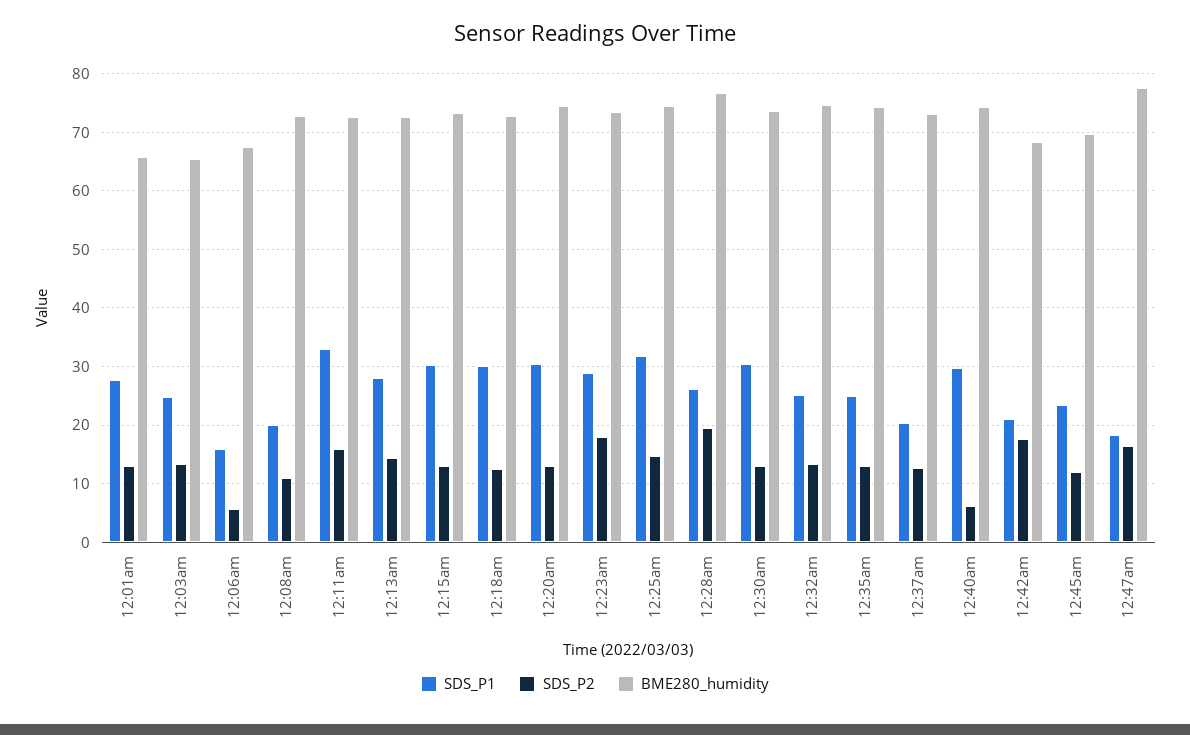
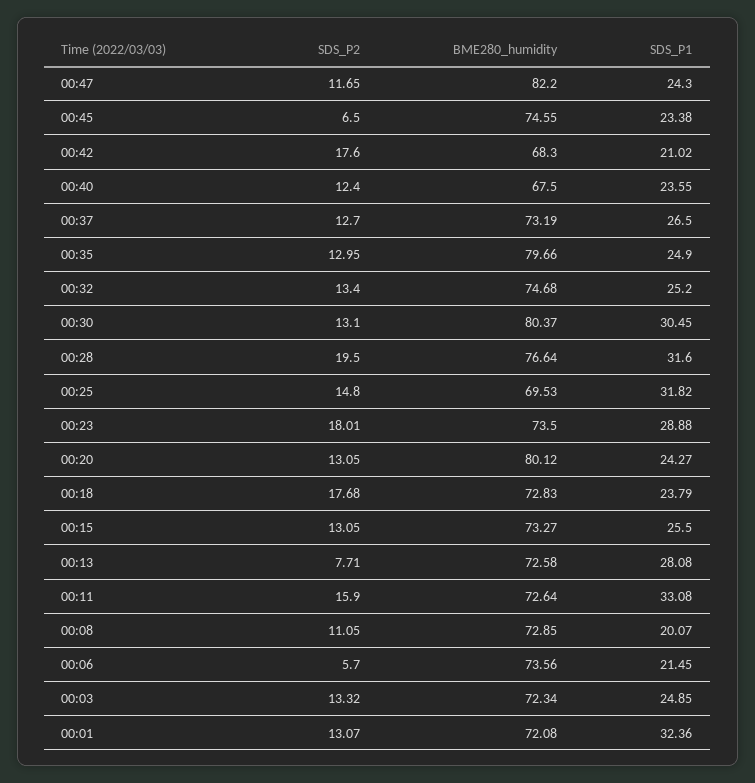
SDS_P1, 12:01am: 28 -> 32.36
BME280_humidity, 12:01am: 66 -> 72.08
BME280_humidity, 12:03am: 66 -> 72.34
SDS_P1, 12:06am: 16 -> 21.45
BME280_humidity, 12:06am: 68 -> 73.56
SDS_P2, 12:13am: 14 -> 7.71
SDS_P1, 12:15am: 30 -> 25.5
SDS_P1, 12:18am: 30 -> 23.79
SDS_P2, 12:18am: 12 -> 17.68
SDS_P1, 12:20am: 30 -> 24.27
BME280_humidity, 12:20am: 74 -> 80.12
BME280_humidity, 12:25am: 74 -> 69.53
SDS_P1, 12:28am: 26 -> 31.6
BME280_humidity, 12:30am: 74 -> 80.37
BME280_humidity, 12:35am: 74 -> 79.66
SDS_P1, 12:37am: 20 -> 26.5
SDS_P1, 12:40am: 30 -> 23.55
SDS_P2, 12:40am: 6 -> 12.4
BME280_humidity, 12:40am: 74 -> 67.5
SDS_P2, 12:45am: 12 -> 6.5
BME280_humidity, 12:45am: 70 -> 74.55
SDS_P1, 12:47am: 18 -> 24.3
SDS_P2, 12:47am: 16 -> 11.65
BME280_humidity, 12:47am: 78 -> 82.2

